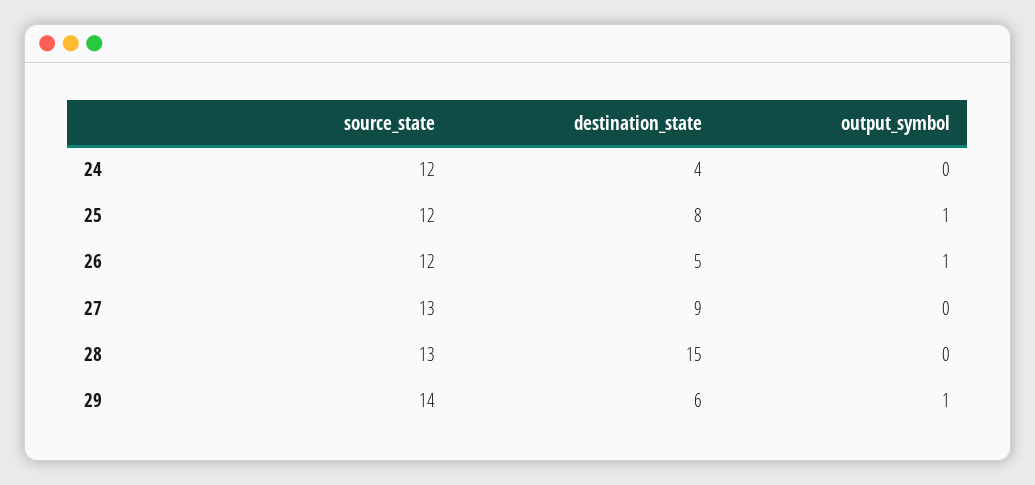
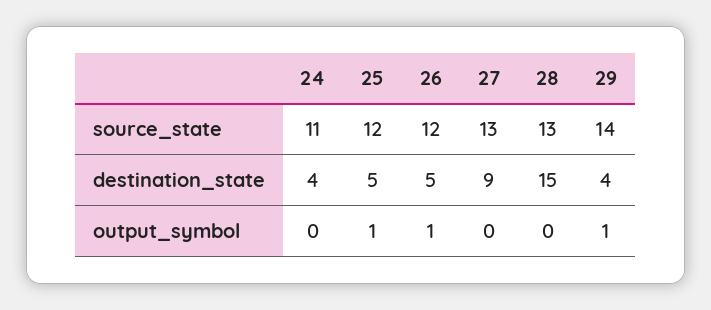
source_state, 24: 12 -> 11
destination_state, 25: 8 -> 5
destination_state, 29: 6 -> 4

